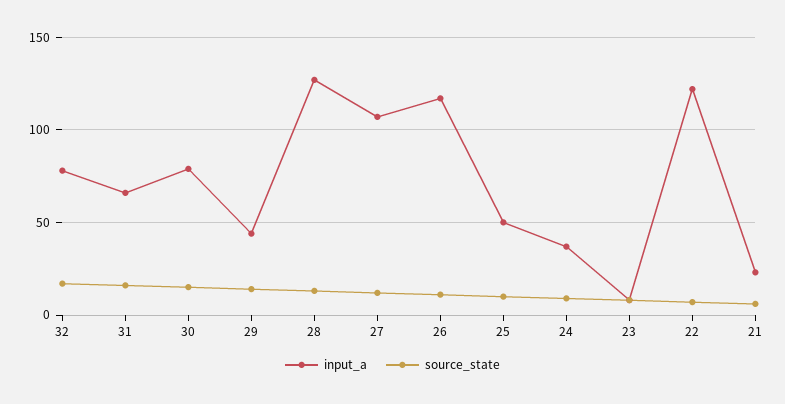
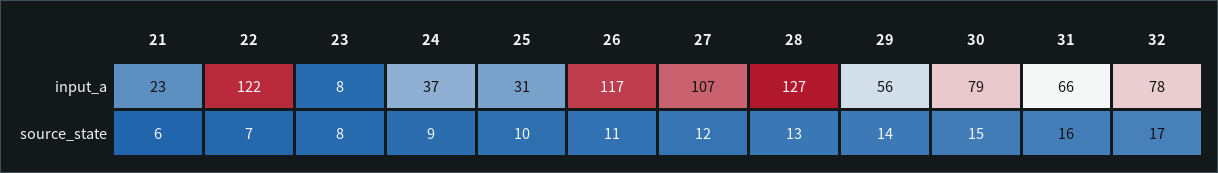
input_a, 29: 45 -> 56
input_a, 25: 50 -> 31

